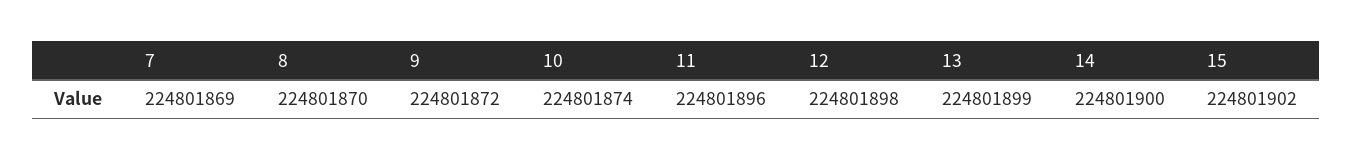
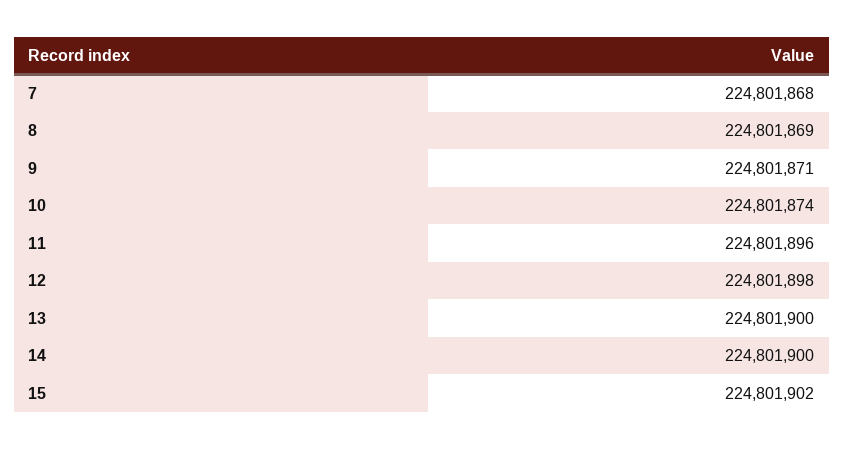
7: 224801869 -> 224801868
8: 224801870 -> 224801869
9: 224801872 -> 224801871
13: 224801899 -> 224801900

